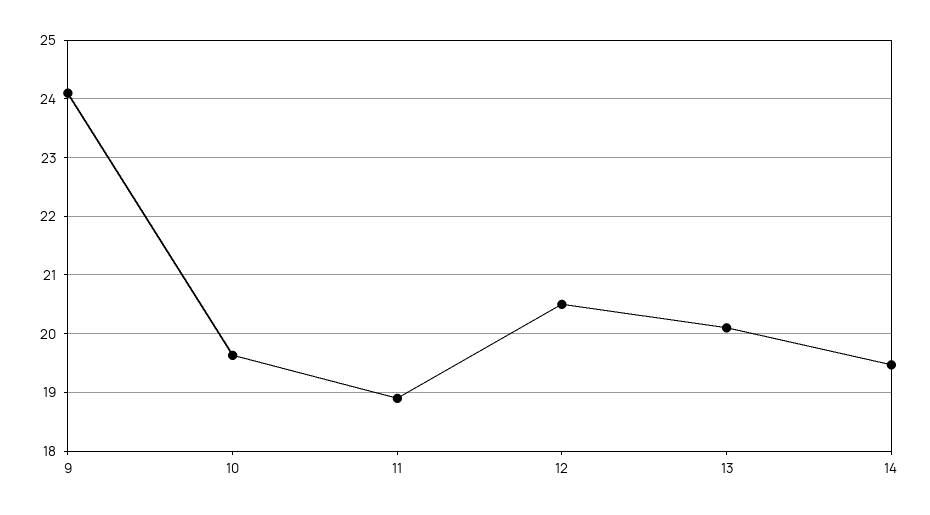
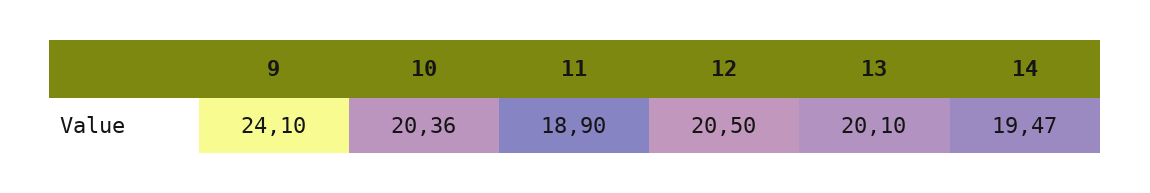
10: 19.6 -> 20.36

